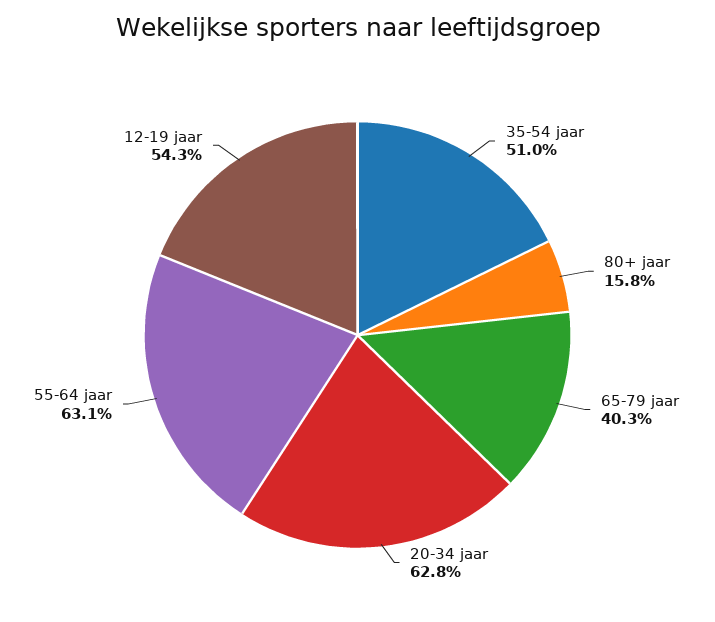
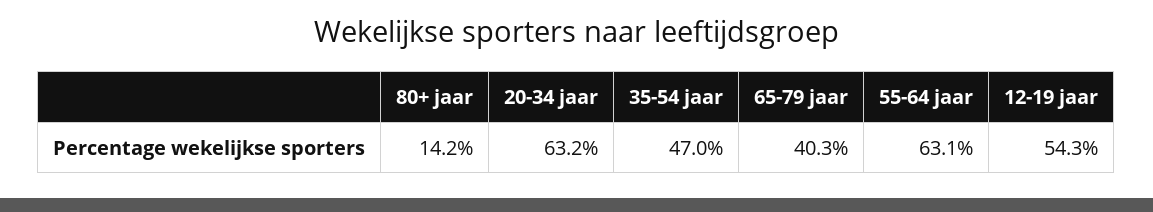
35-54 jaar: 51 -> 47
80+ jaar: 15.8 -> 14.2
20-34 jaar: 62.8 -> 63.2

